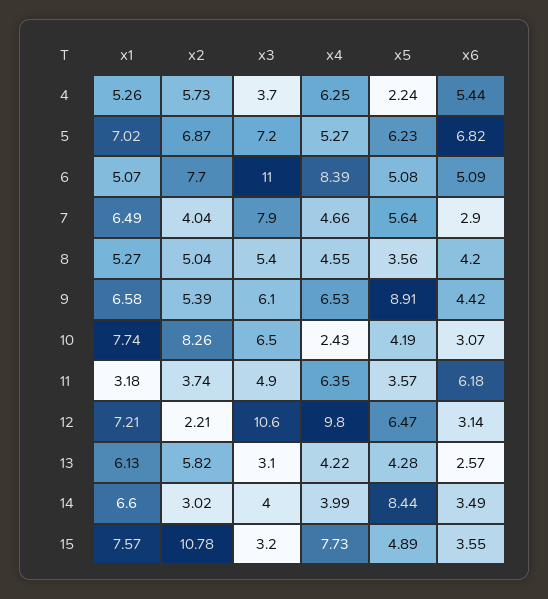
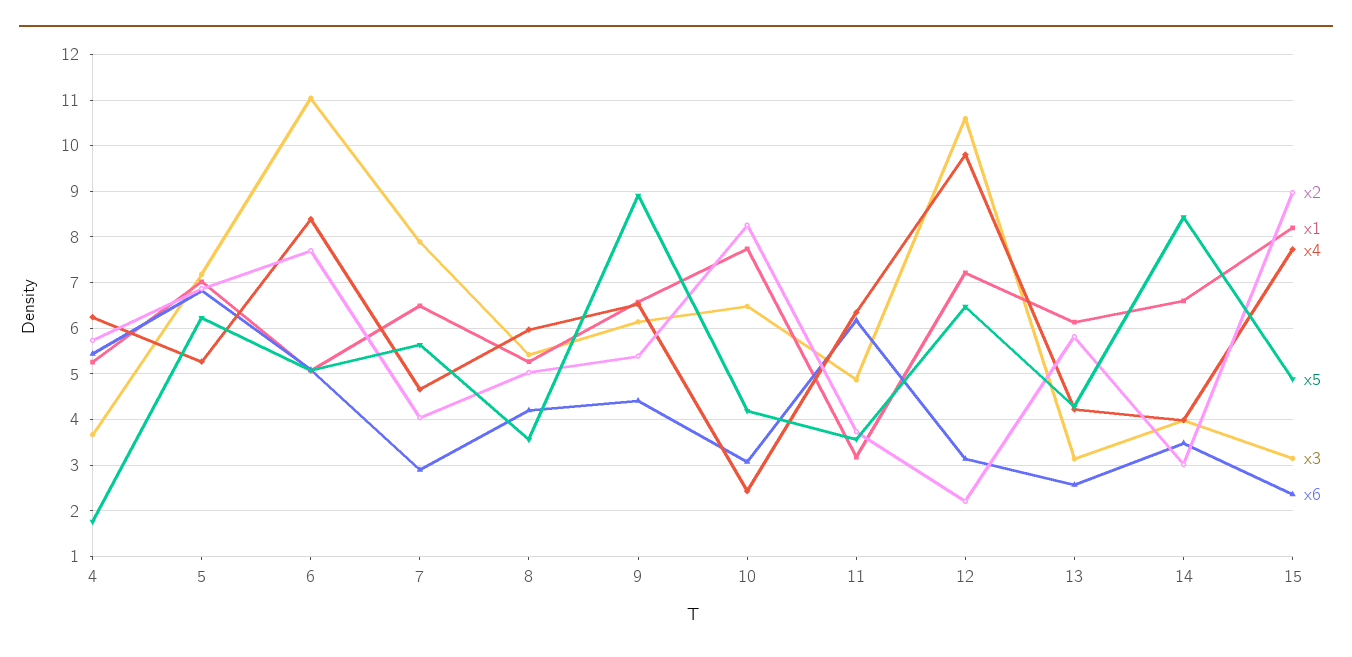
x5, 4: 2.24 -> 1.8
x4, 8: 4.55 -> 6
x1, 15: 7.57 -> 8.2
x2, 15: 10.78 -> 9
x6, 15: 3.55 -> 2.4

